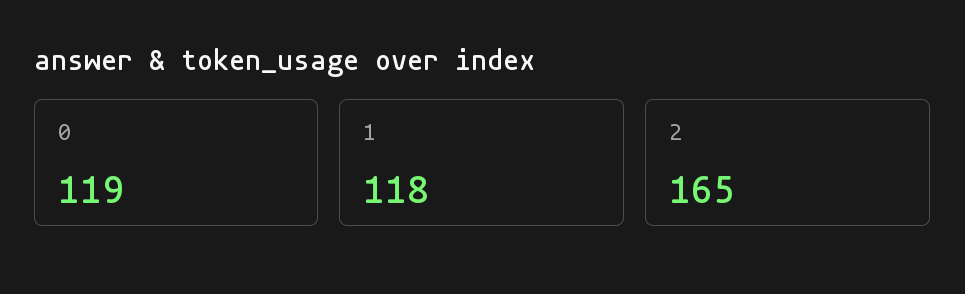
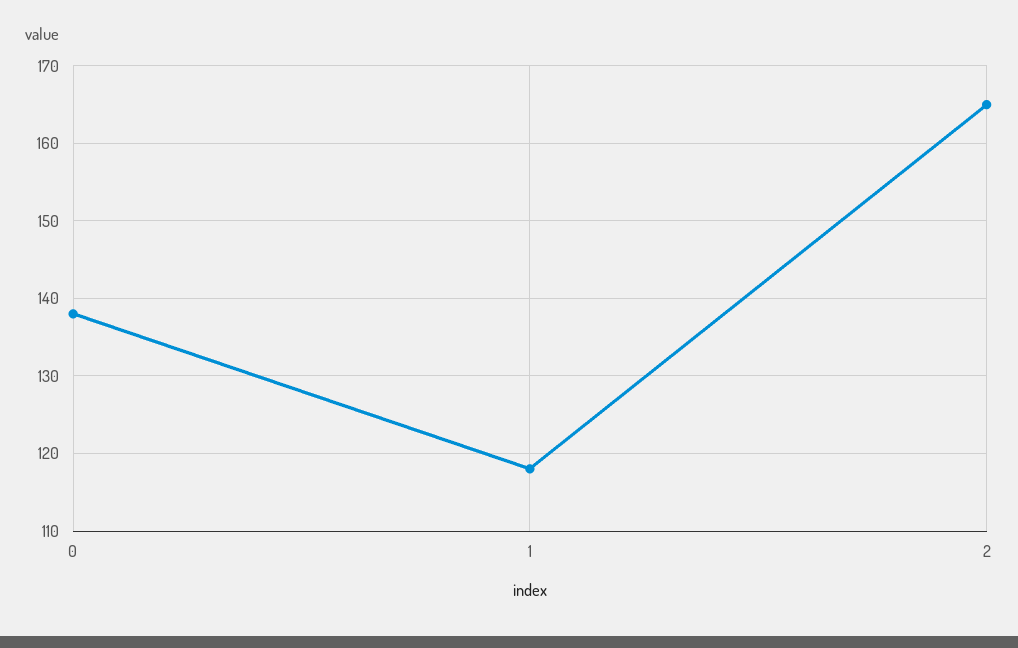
0: 119 -> 138

